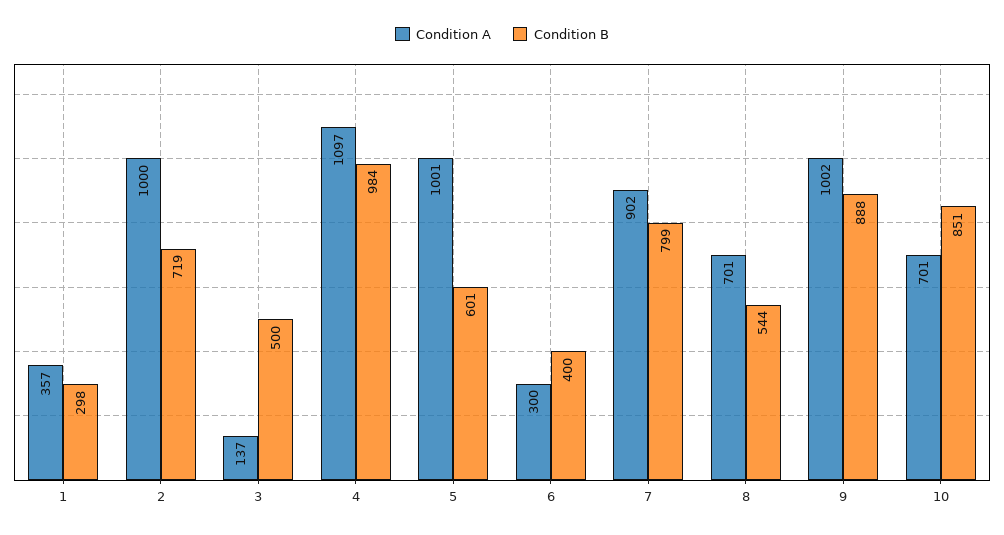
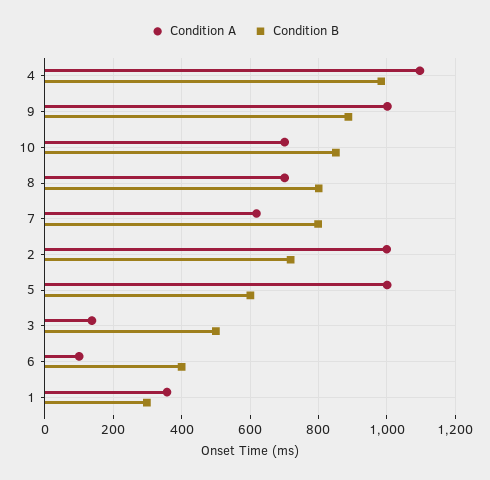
Condition A, 6: 300 -> 100
Condition A, 7: 902 -> 620
Condition B, 8: 544 -> 800

